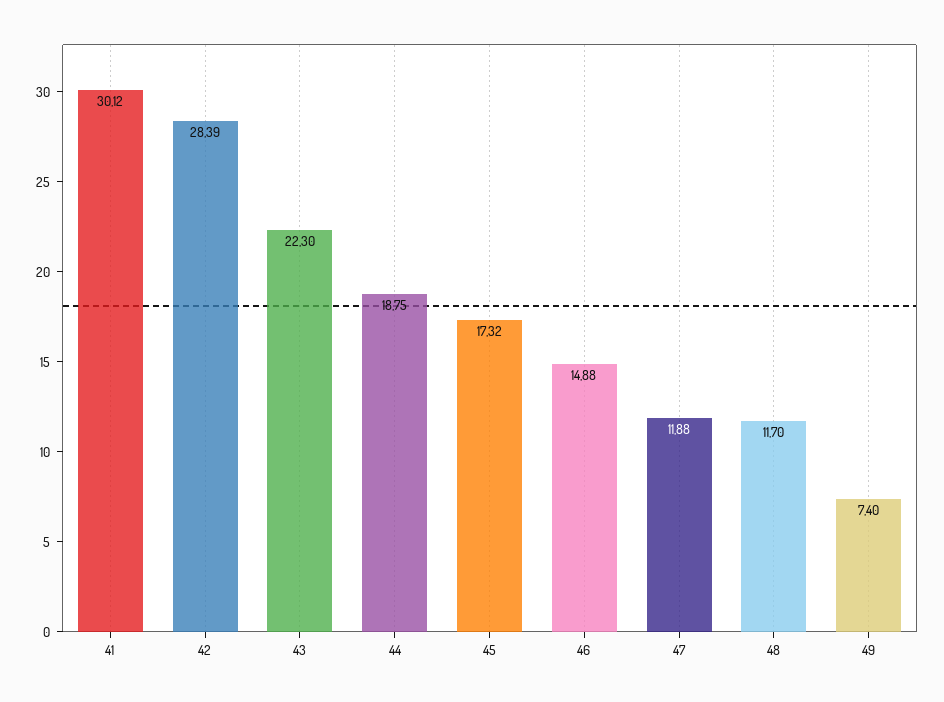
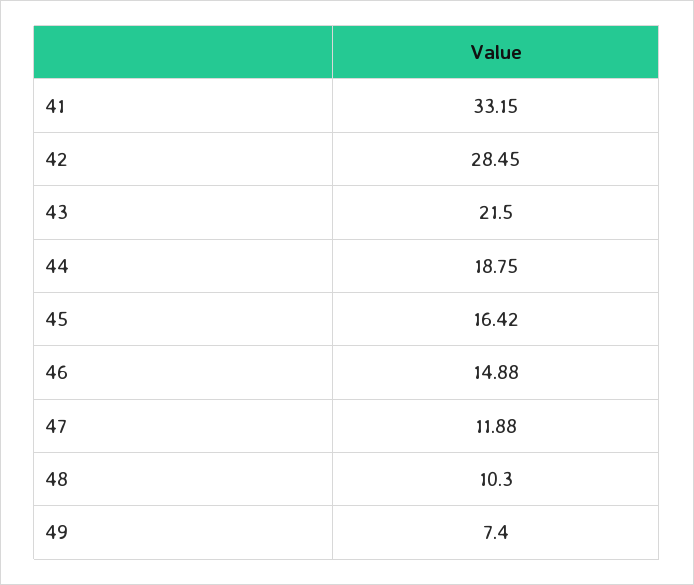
41: 30.12 -> 33.15
42: 28.39 -> 28.45
43: 22.3 -> 21.5
45: 17.32 -> 16.42
48: 11.7 -> 10.3

